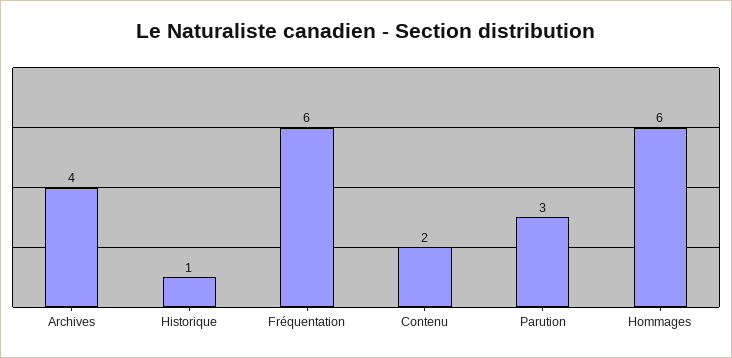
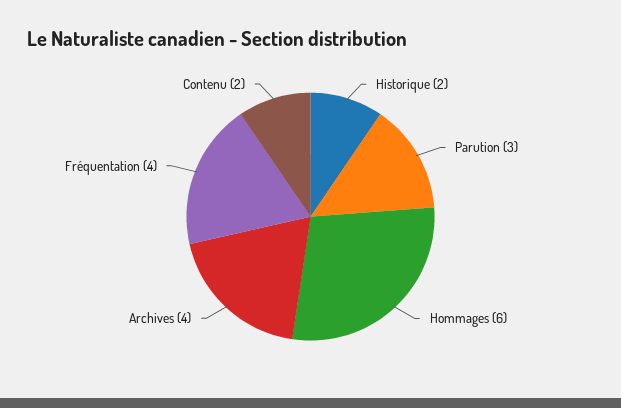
Historique: 1 -> 2
Fréquentation: 6 -> 4

